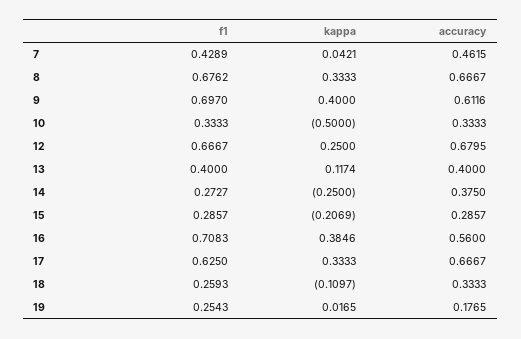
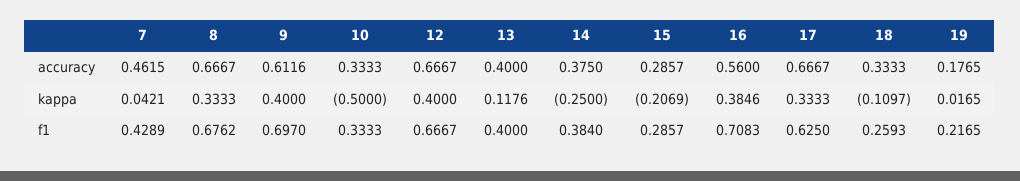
kappa, 12: 0.25 -> 0.4
accuracy, 12: 0.6795 -> 0.6667
kappa, 13: 0.1174 -> 0.1176
f1, 14: 0.2727 -> 0.384
f1, 19: 0.2543 -> 0.2165

